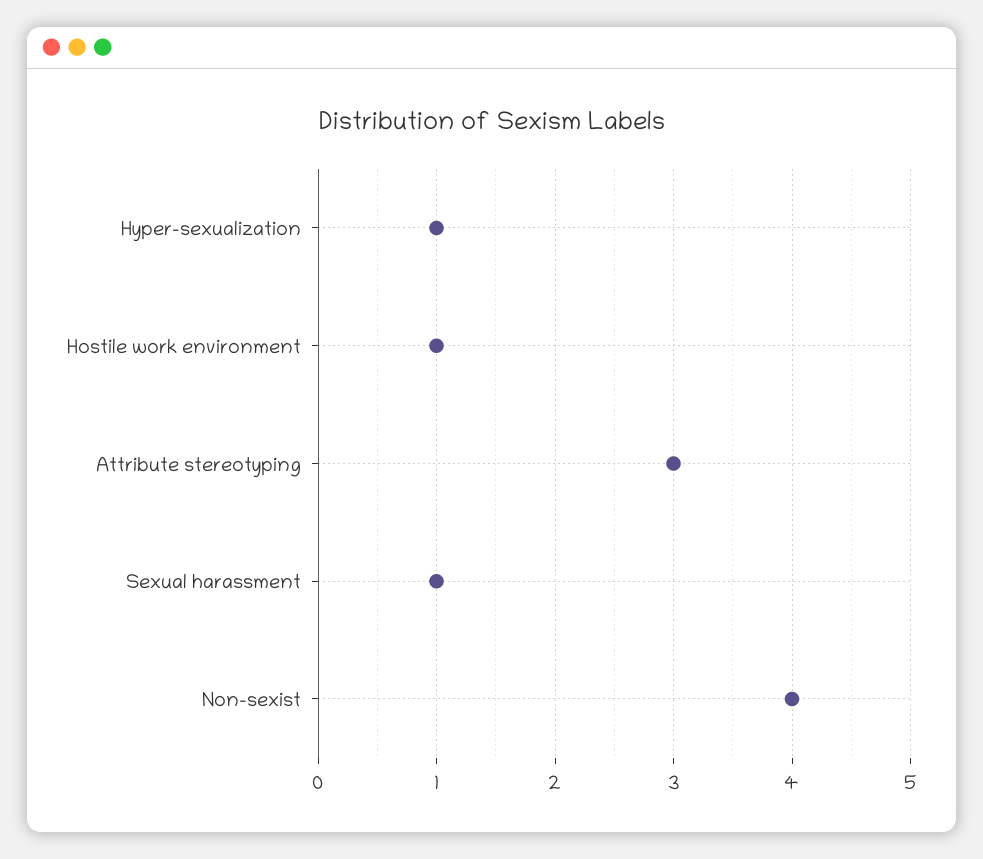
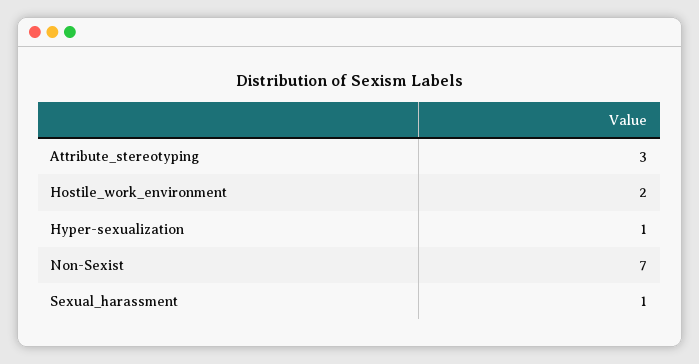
Hostile work environment: 1 -> 2
Non-sexist: 4 -> 7

